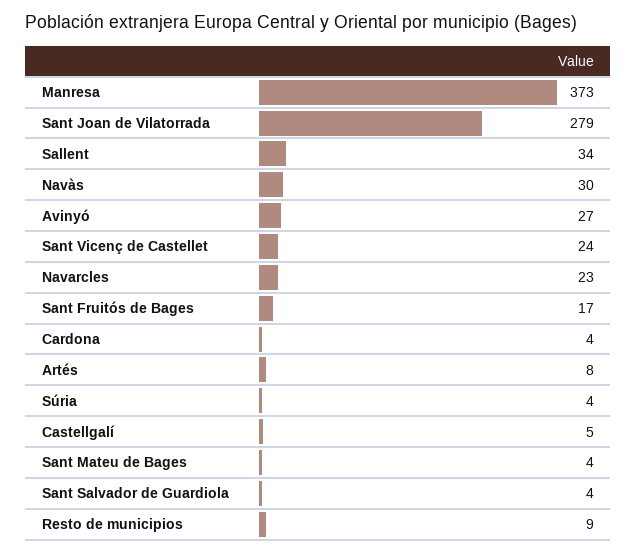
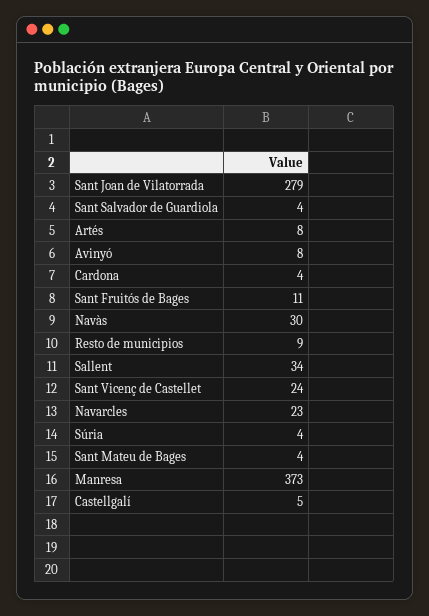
Avinyó: 27 -> 8
Sant Fruitós de Bages: 17 -> 11

